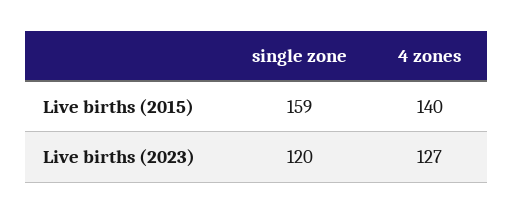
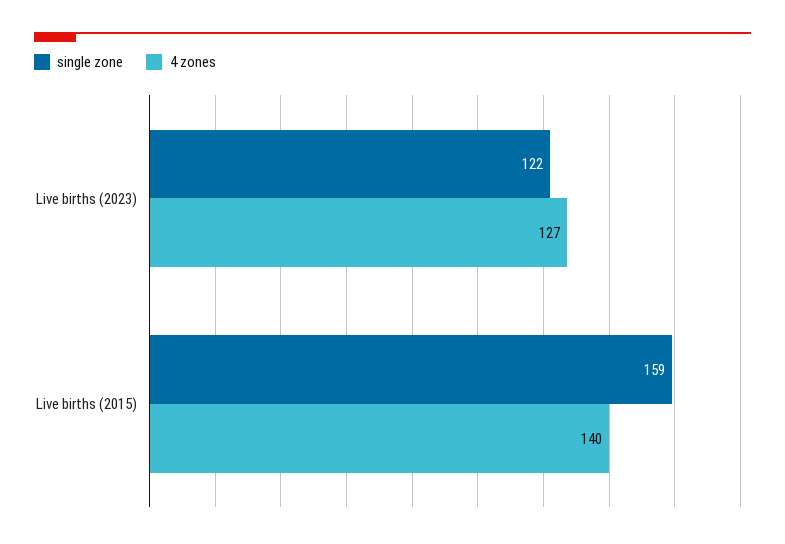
single zone, Live births (2023): 120 -> 122

